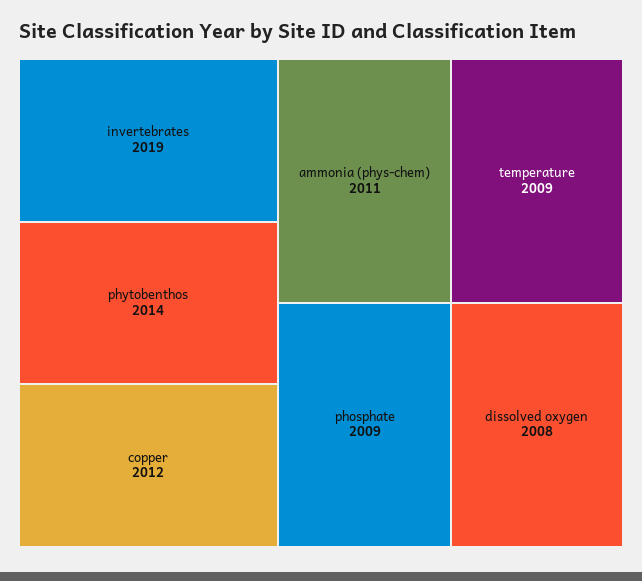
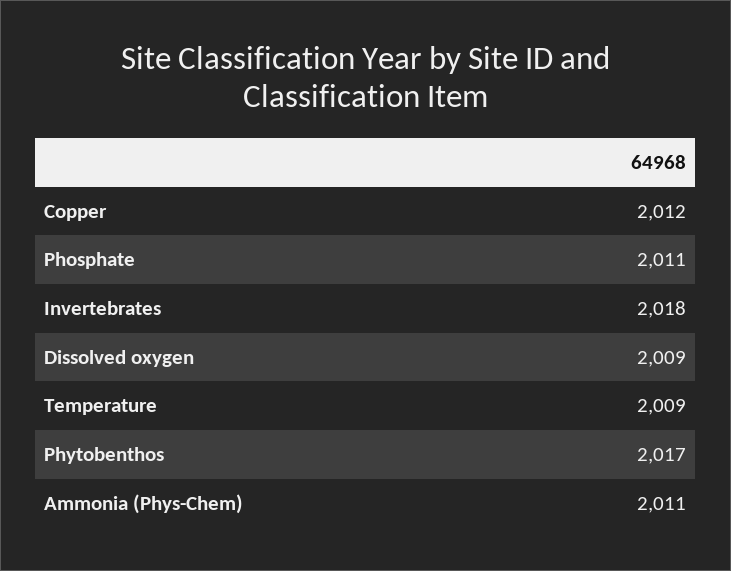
invertebrates: 2019 -> 2018
phytobenthos: 2014 -> 2017
phosphate: 2009 -> 2011
dissolved oxygen: 2008 -> 2009

